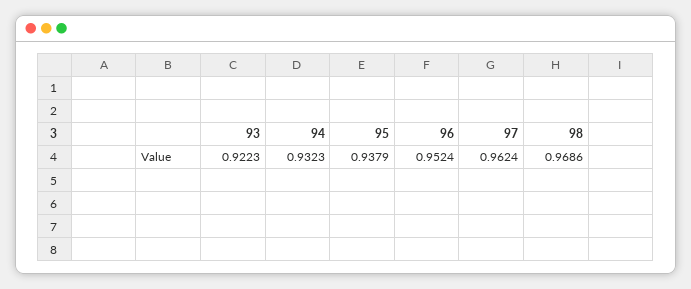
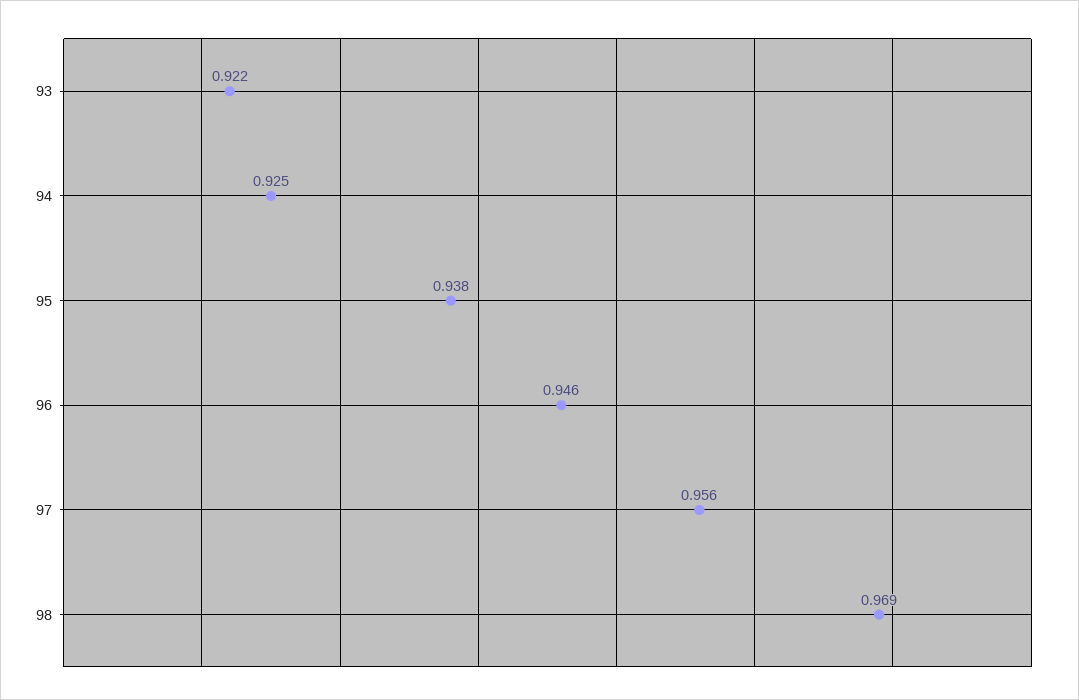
94: 0.9323 -> 0.925
96: 0.9524 -> 0.946
97: 0.9624 -> 0.956

